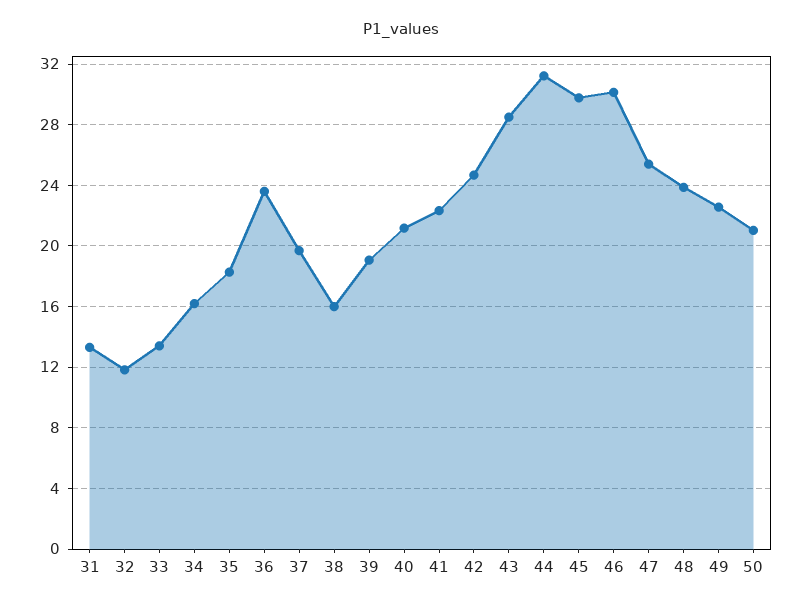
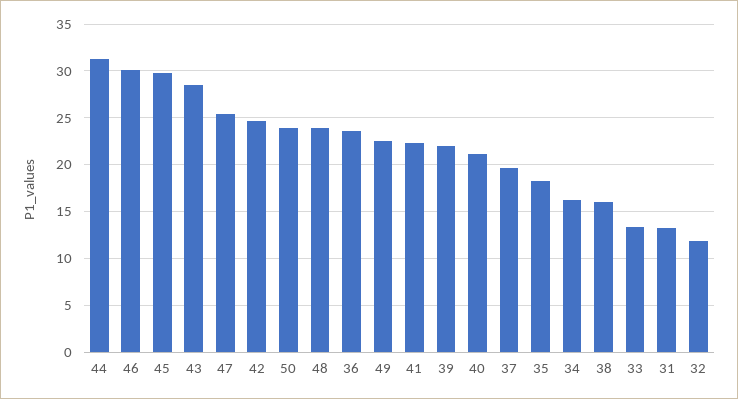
39: 19 -> 22
50: 21 -> 24

